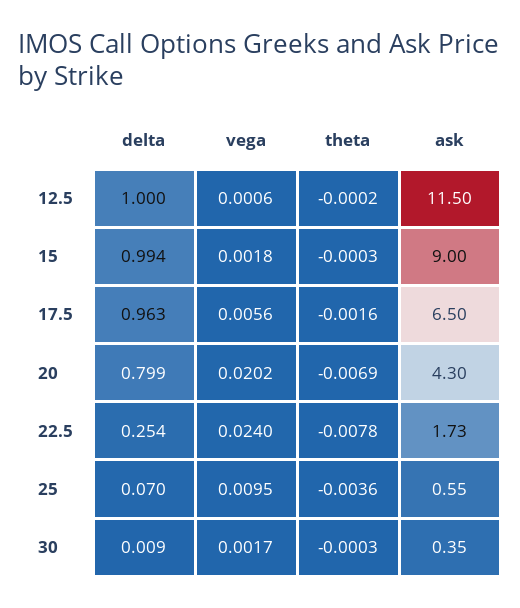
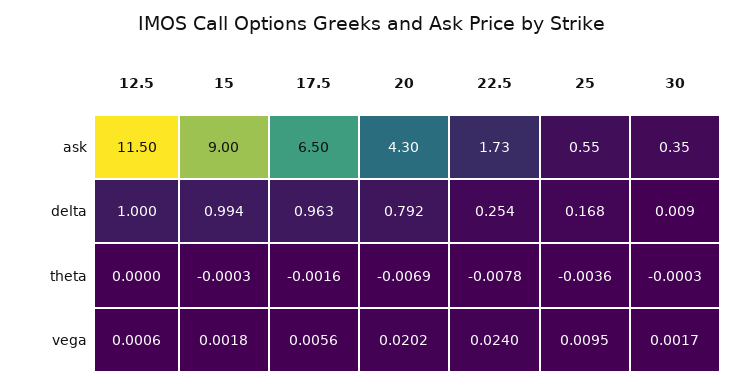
theta, 12.5: -0.0002 -> 0
delta, 20: 0.799 -> 0.792
delta, 25: 0.07 -> 0.168

